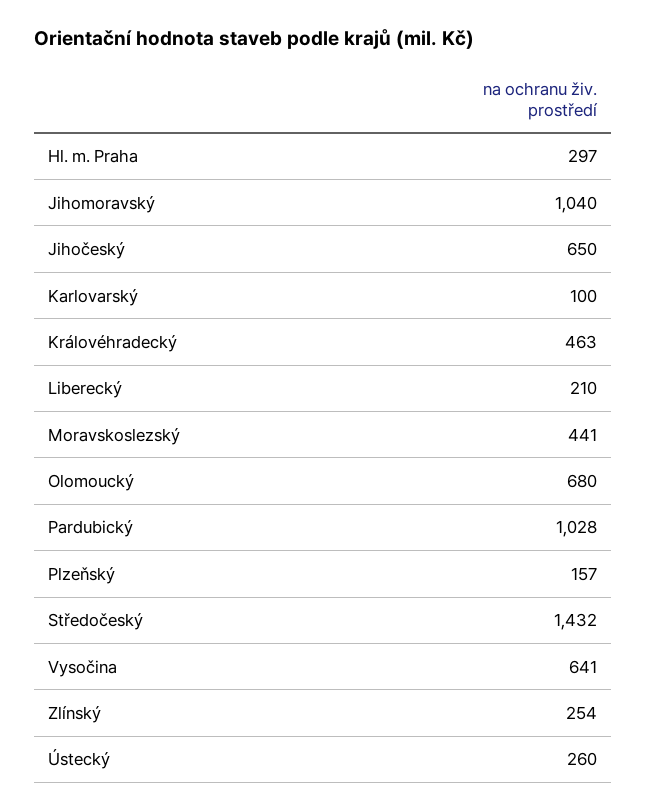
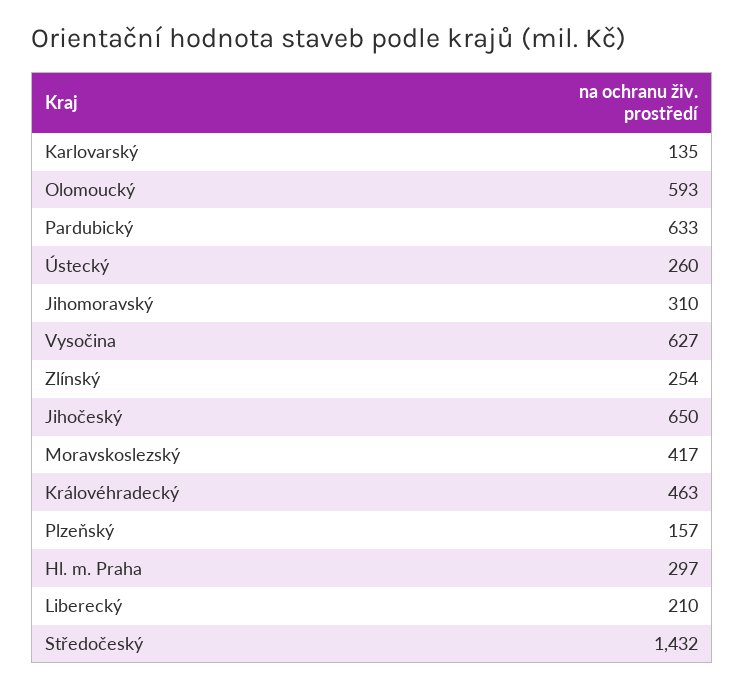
Jihomoravský: 1040 -> 310
Karlovarský: 100 -> 135
Moravskoslezský: 441 -> 417
Olomoucký: 680 -> 593
Pardubický: 1028 -> 633
Vysočina: 641 -> 627

